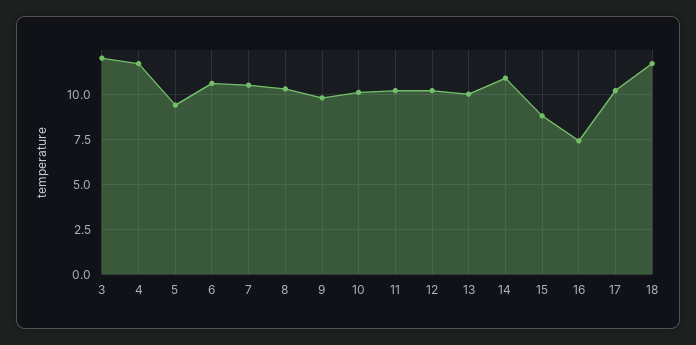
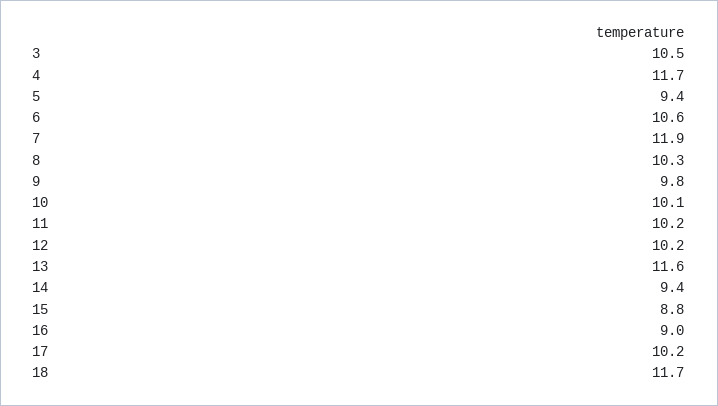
3: 12 -> 10.5
7: 10.5 -> 11.9
13: 10 -> 11.6
14: 11 -> 9.4
16: 7.5 -> 9

